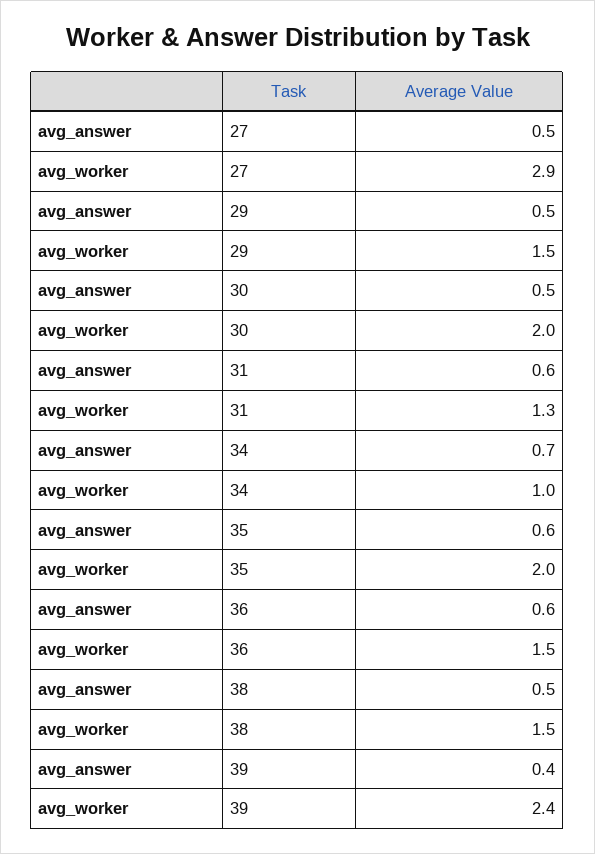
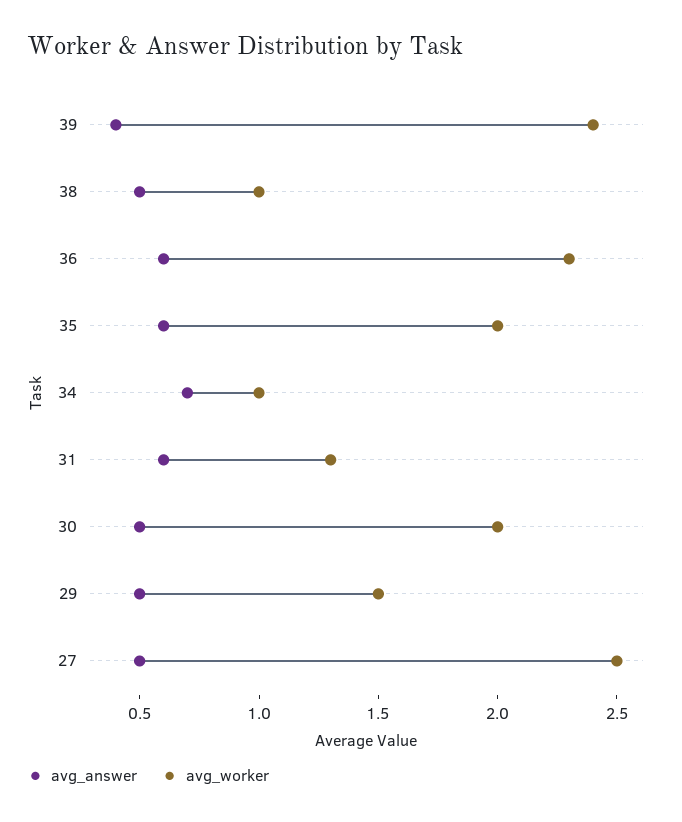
avg_worker, 27: 2.9 -> 2.5
avg_worker, 36: 1.5 -> 2.3
avg_worker, 38: 1.5 -> 1

